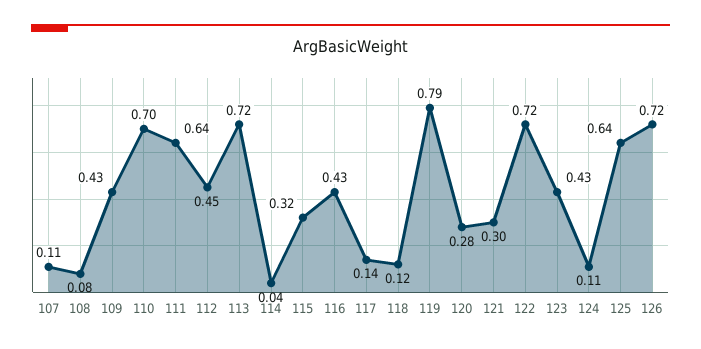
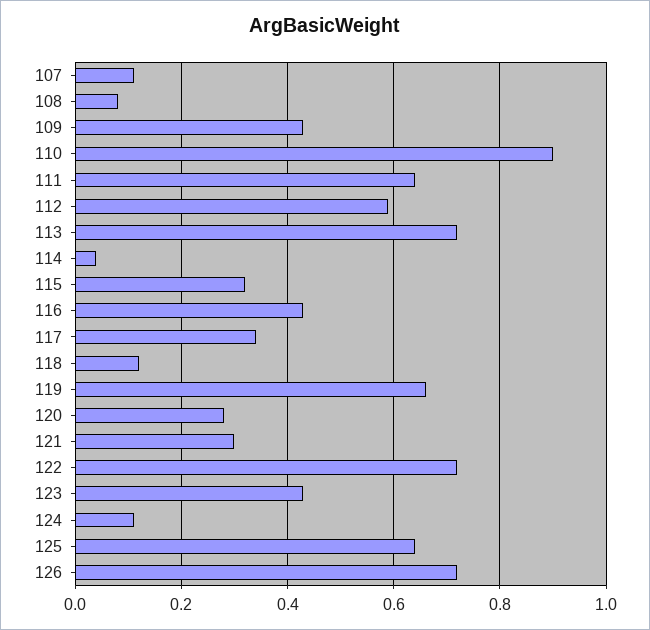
110: 0.7 -> 0.9
112: 0.45 -> 0.6
117: 0.14 -> 0.35
119: 0.79 -> 0.65

